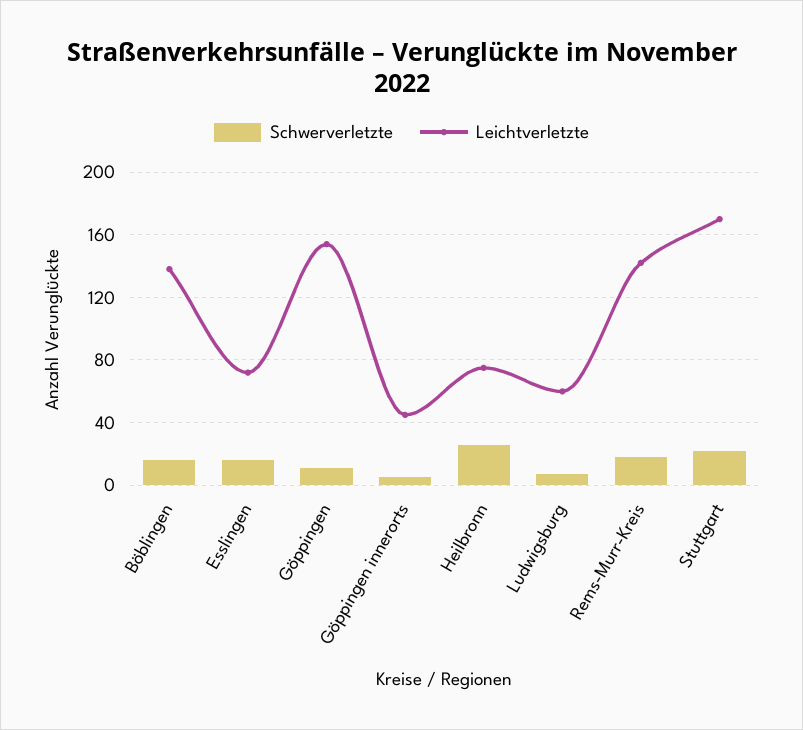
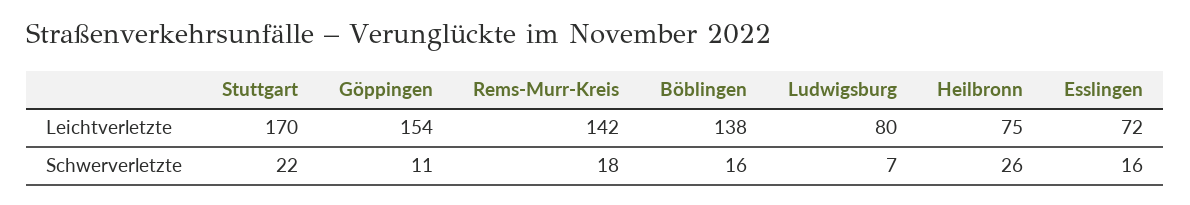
Schwerverletzte, Göppingen innerorts: 5 -> none
Leichtverletzte, Göppingen innerorts: 45 -> none
Leichtverletzte, Ludwigsburg: 60 -> 80

